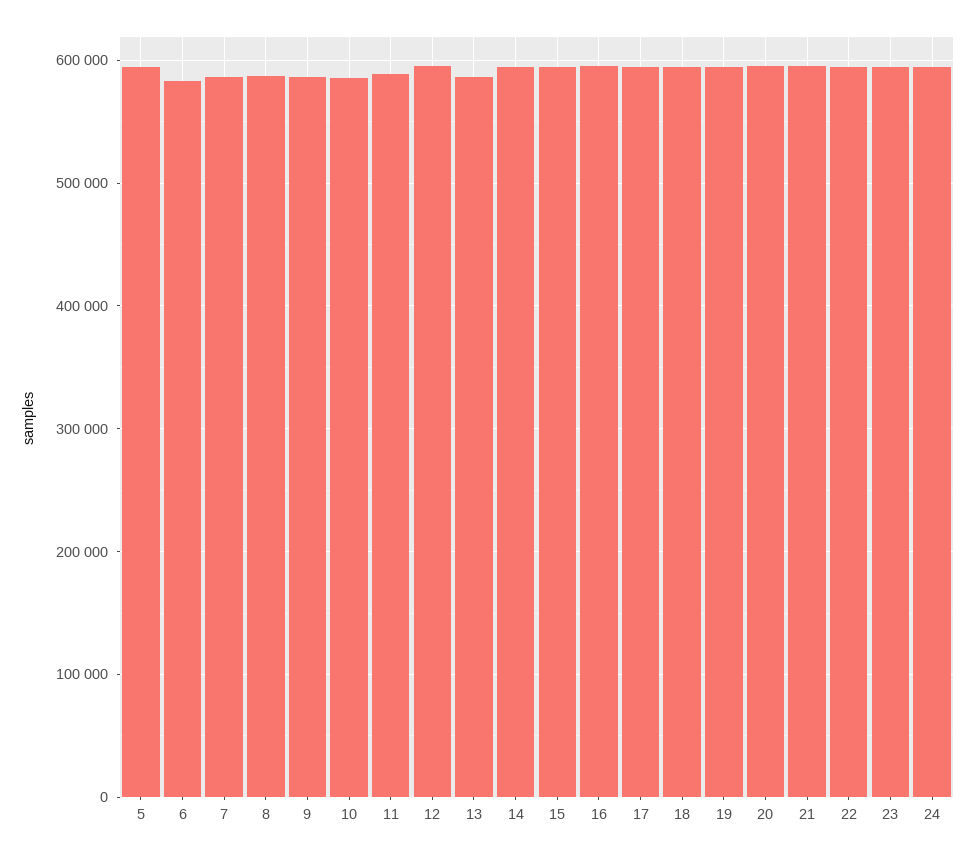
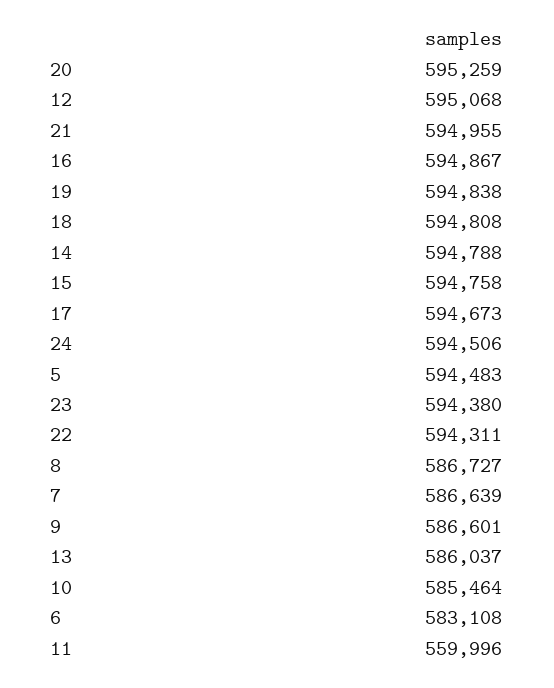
11: 590000 -> 559996

